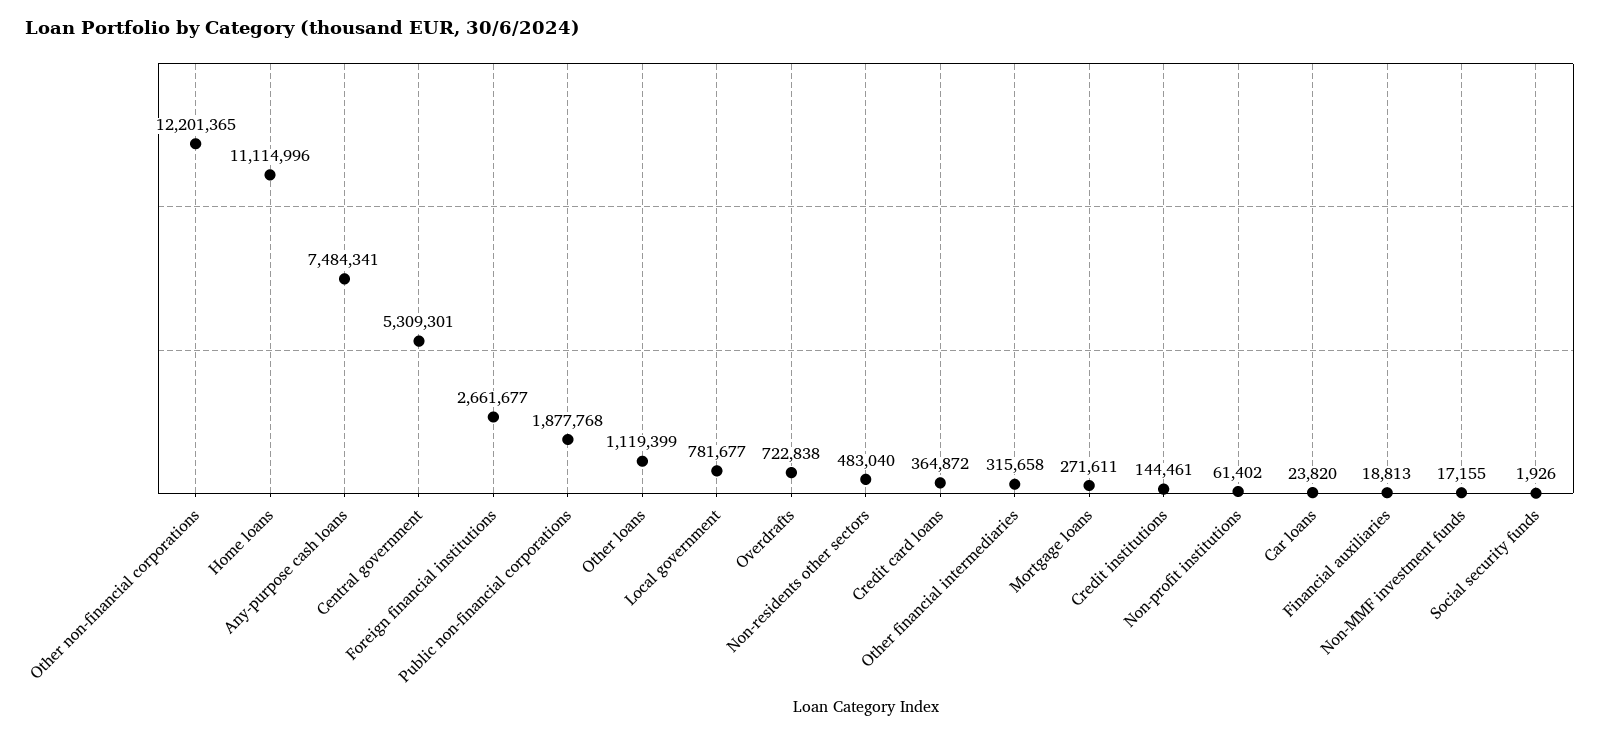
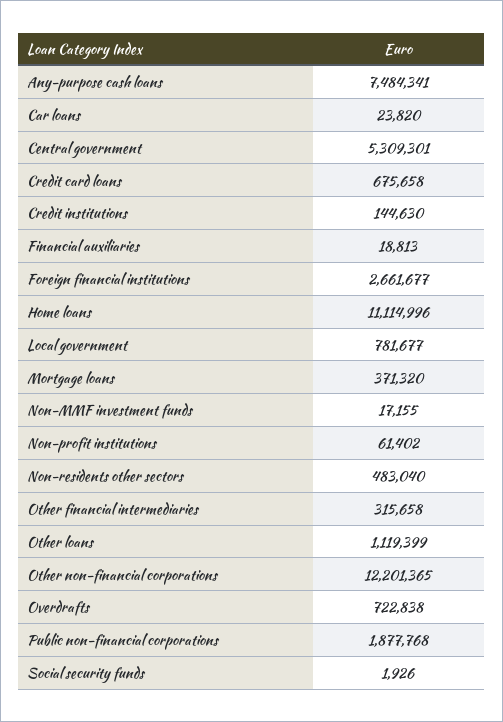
Credit card loans: 364872 -> 675658
Mortgage loans: 271611 -> 371320
Credit institutions: 144461 -> 144630

